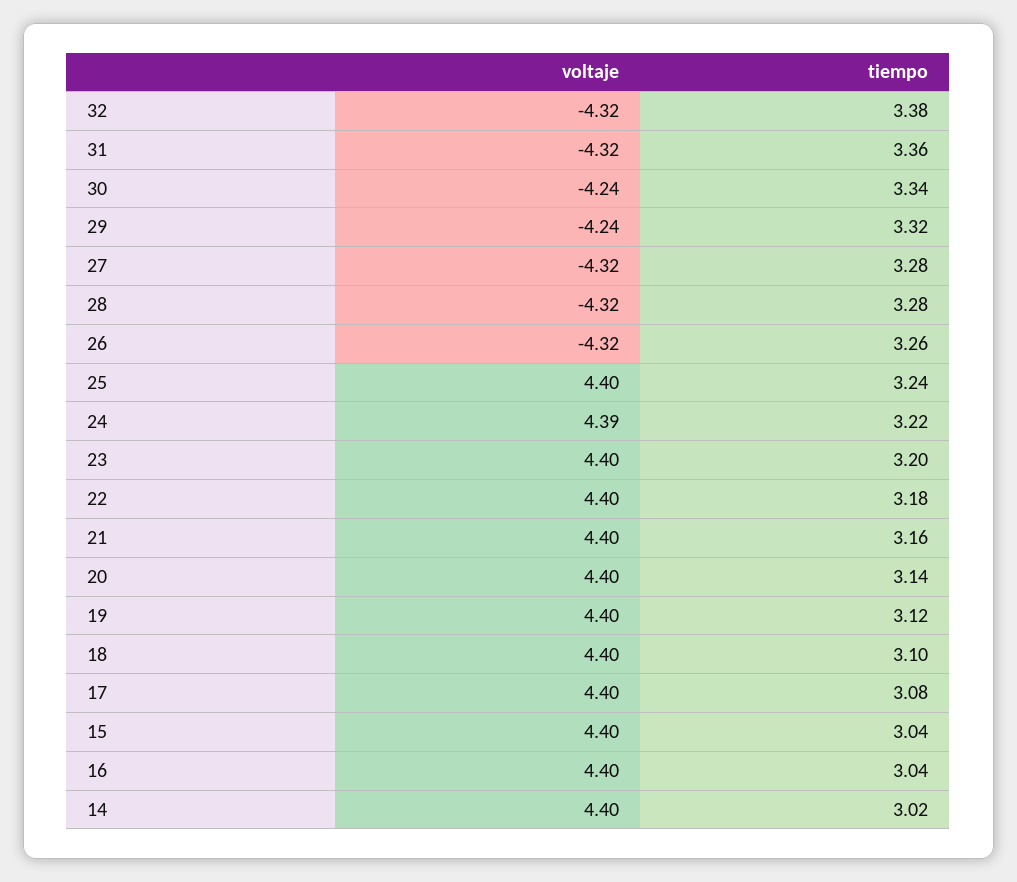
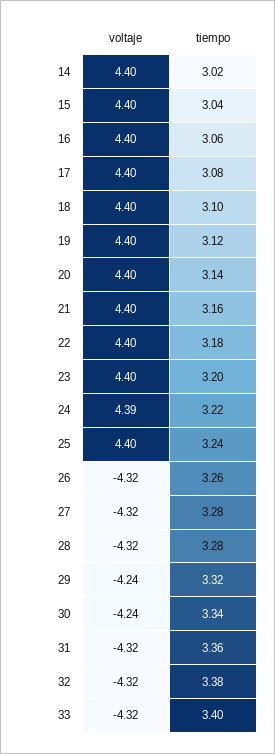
tiempo, 16: 3.04 -> 3.06
voltaje, 33: none -> -4.32
tiempo, 33: none -> 3.4

